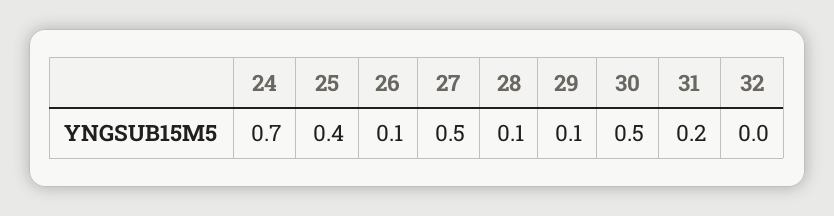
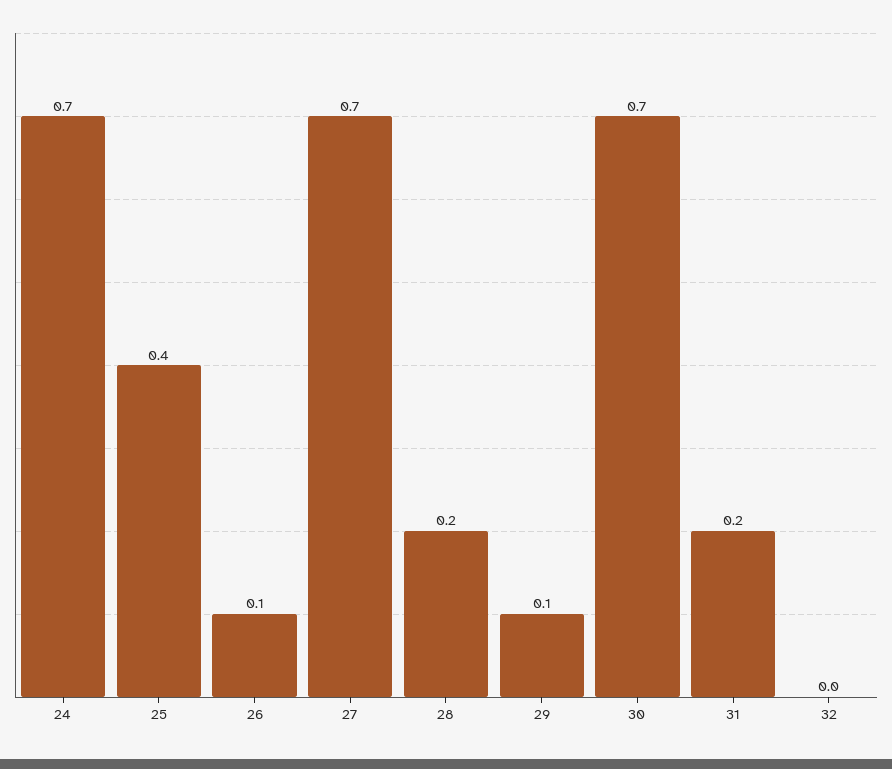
27: 0.5 -> 0.7
28: 0.1 -> 0.2
30: 0.5 -> 0.7

